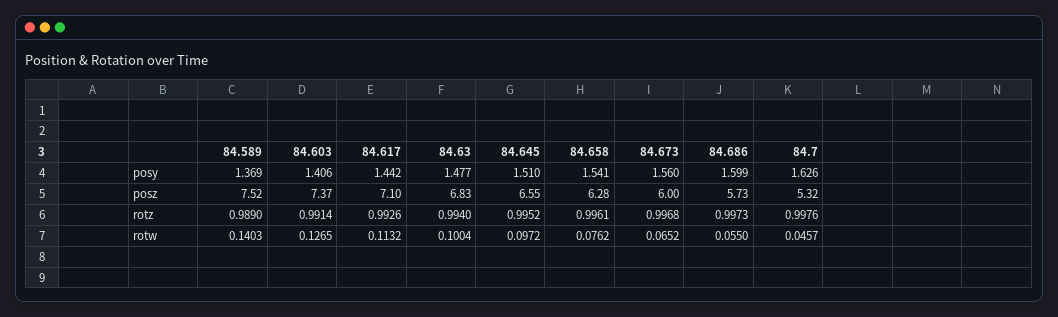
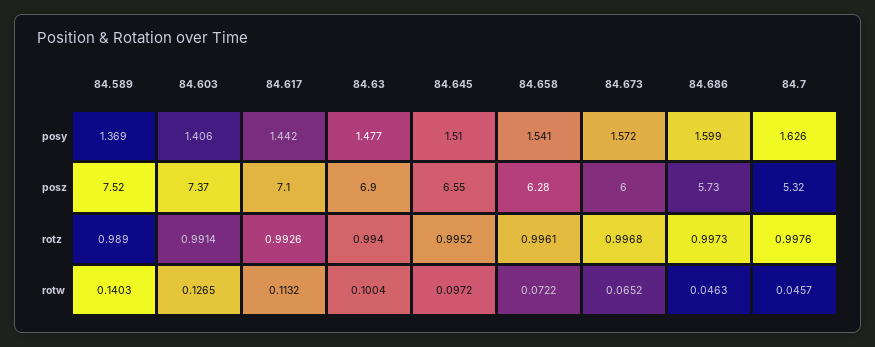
84.673, posy: 1.56 -> 1.572
84.63, posz: 6.83 -> 6.9
84.658, rotw: 0.0762 -> 0.0722
84.686, rotw: 0.055 -> 0.0463

